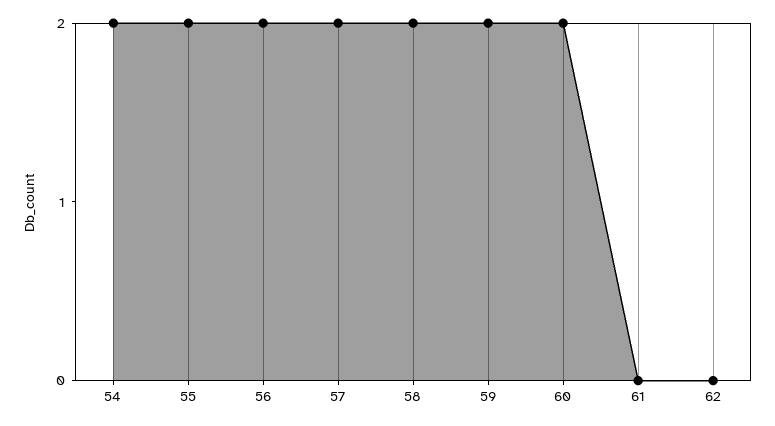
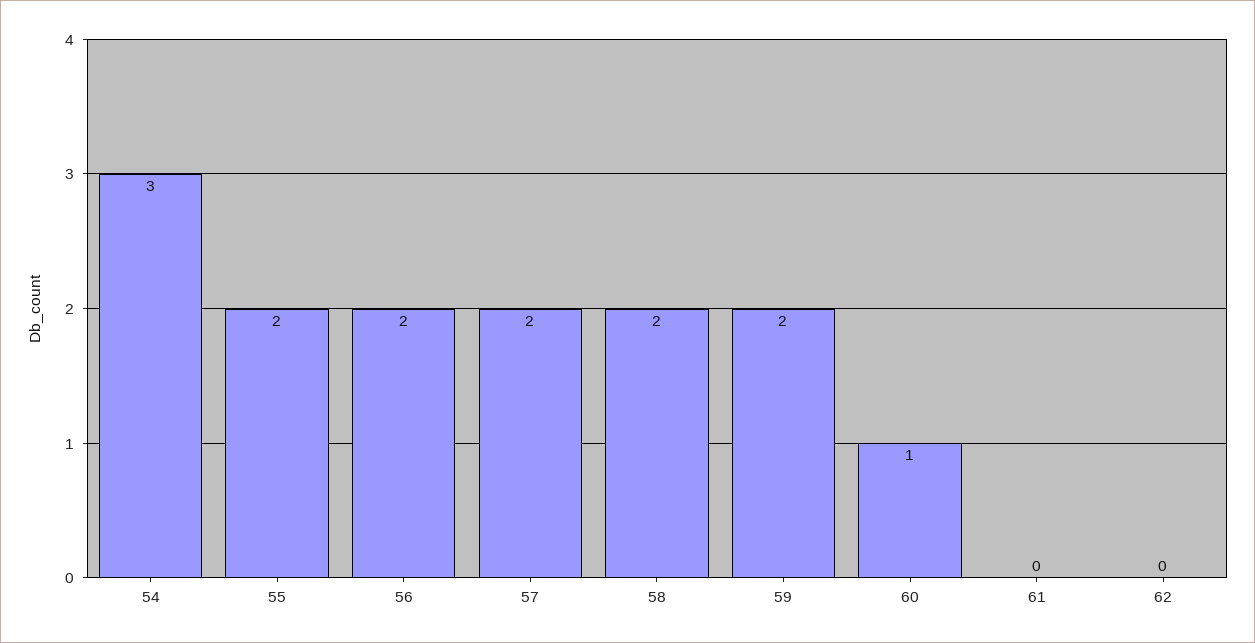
54: 2 -> 3
60: 2 -> 1

